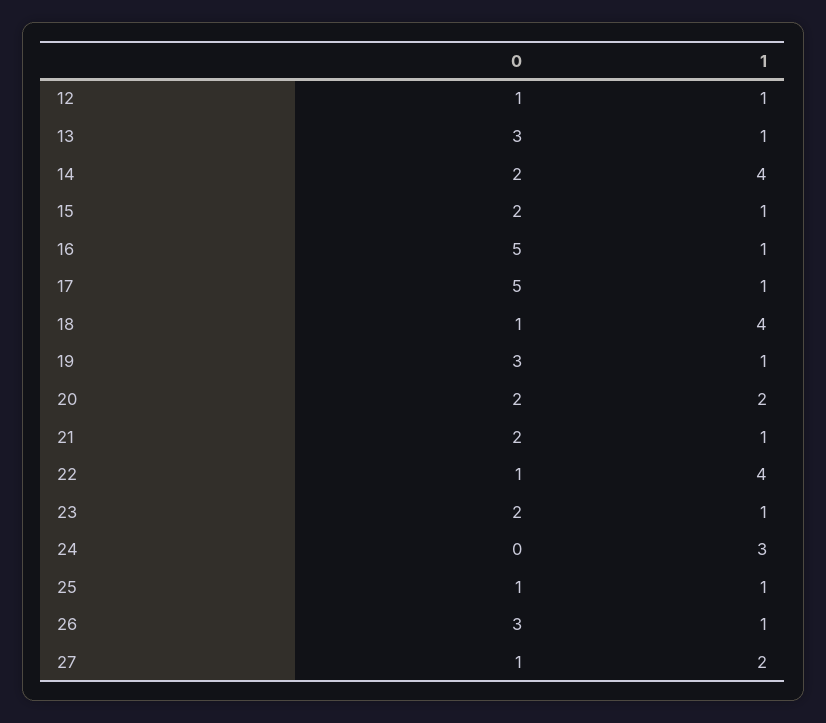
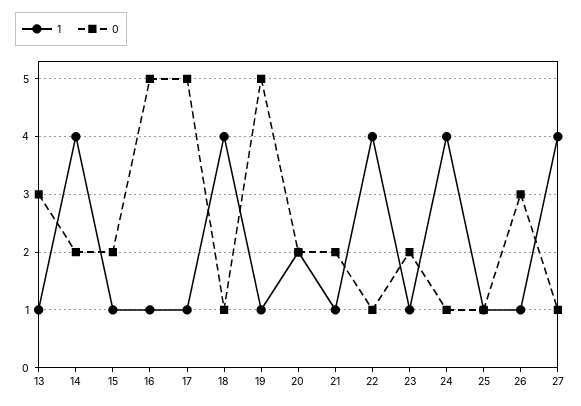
0, 12: 1 -> none
1, 12: 1 -> none
0, 19: 3 -> 5
0, 24: 0 -> 1
1, 24: 3 -> 4
1, 27: 2 -> 4

